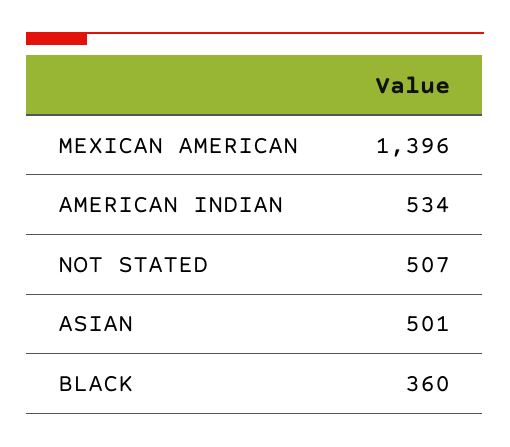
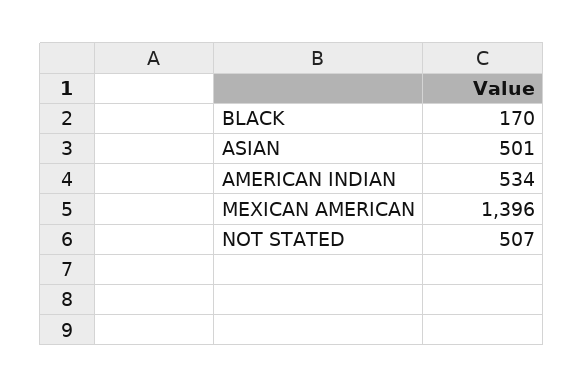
BLACK: 360 -> 170

